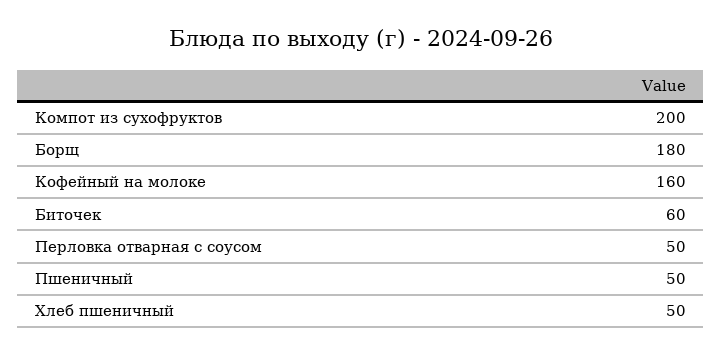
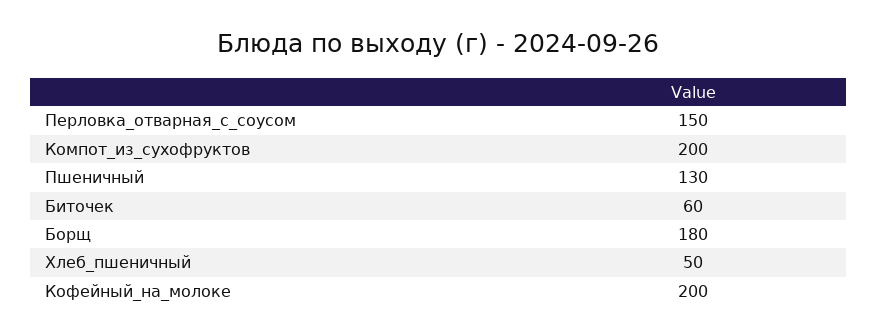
Кофейный на молоке: 160 -> 200
Перловка отварная с соусом: 50 -> 150
Пшеничный: 50 -> 130

